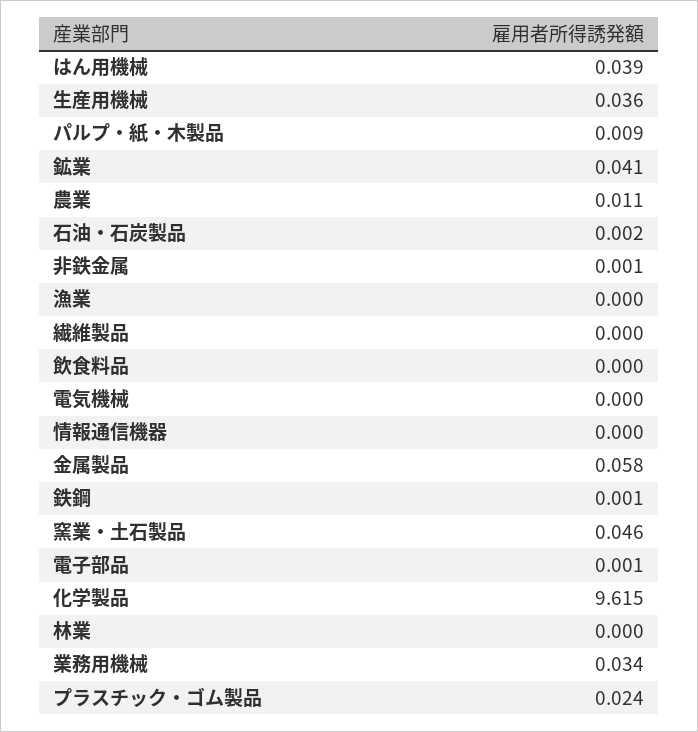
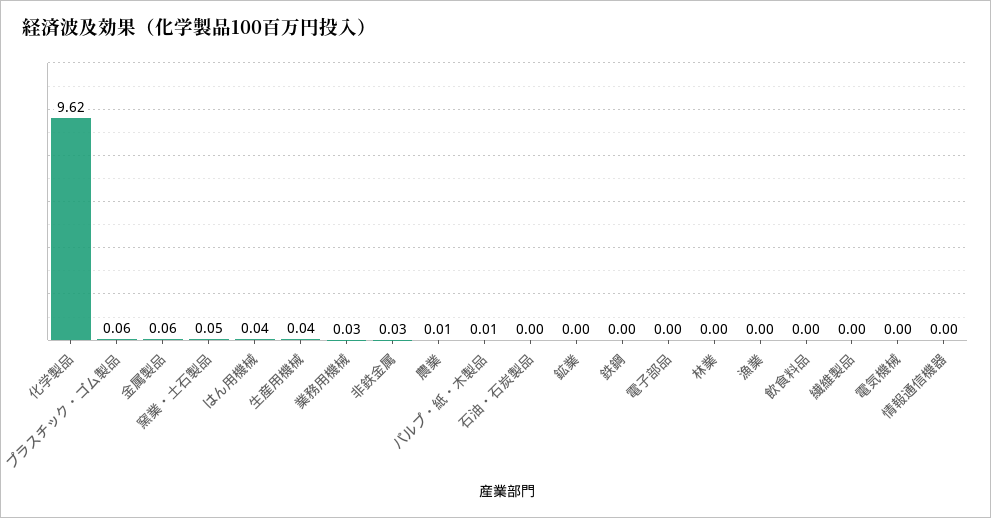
鉱業: 0.041 -> 0
非鉄金属: 0.001 -> 0.03
プラスチック・ゴム製品: 0.024 -> 0.06

